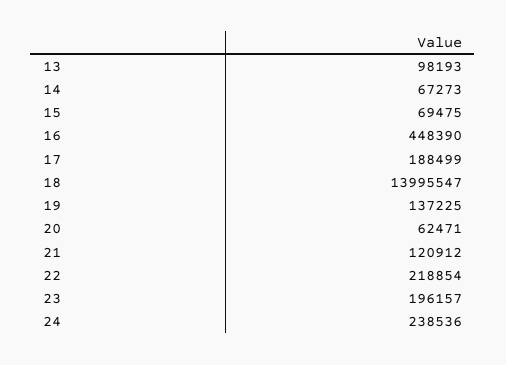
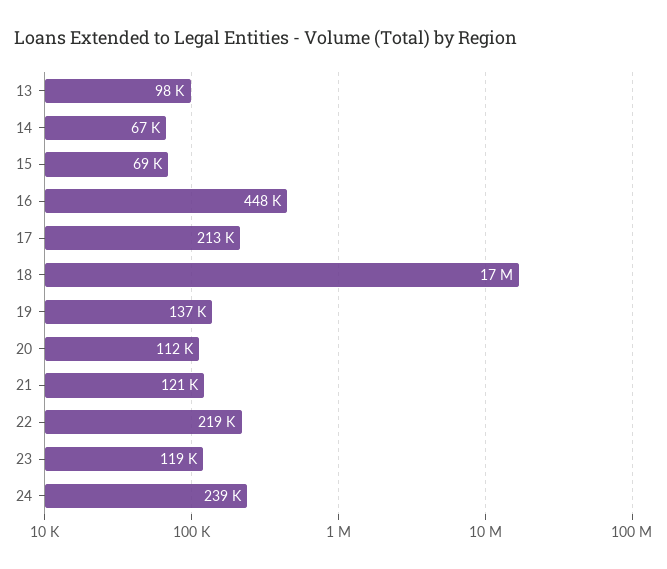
17: 188499 -> 213000
18: 13995547 -> 17000000
20: 62471 -> 112000
23: 196157 -> 119000

